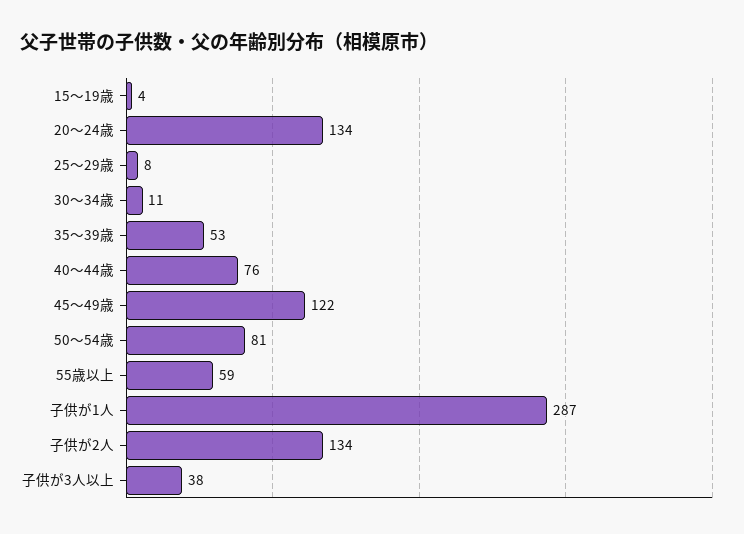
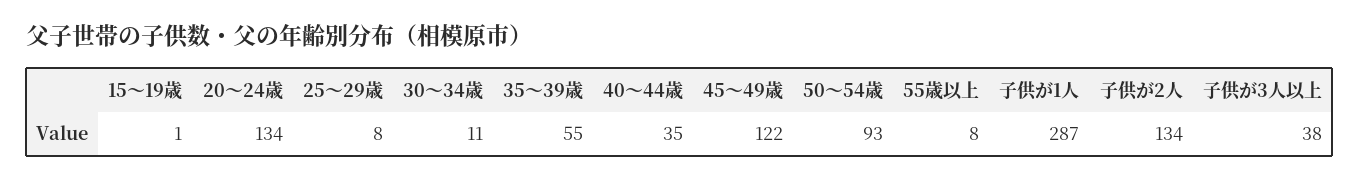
15～19歳: 4 -> 1
35～39歳: 53 -> 55
40～44歳: 76 -> 35
50～54歳: 81 -> 93
55歳以上: 59 -> 8

